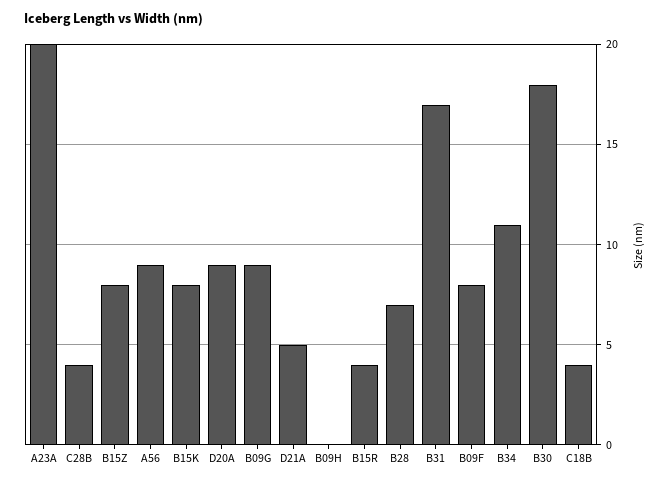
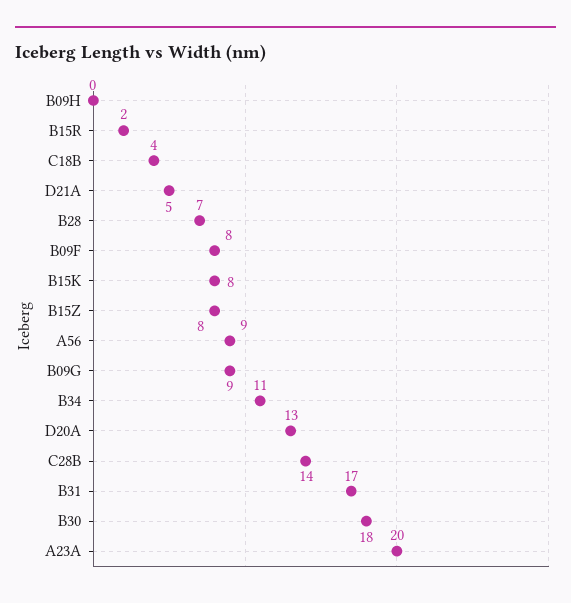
C28B: 4 -> 14
D20A: 9 -> 13
B15R: 4 -> 2

